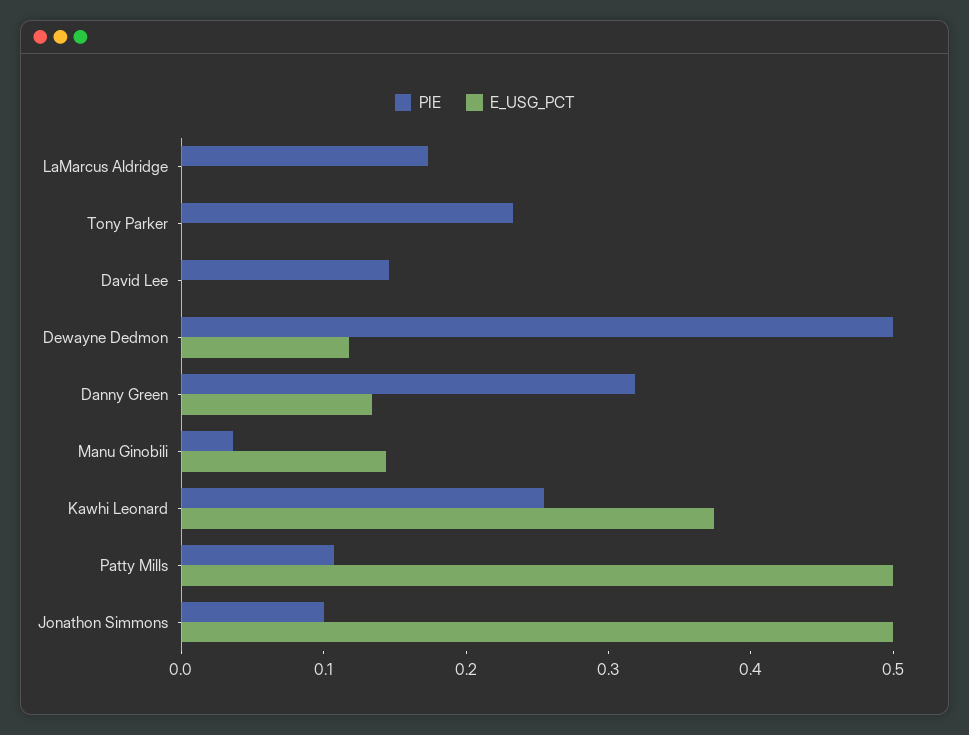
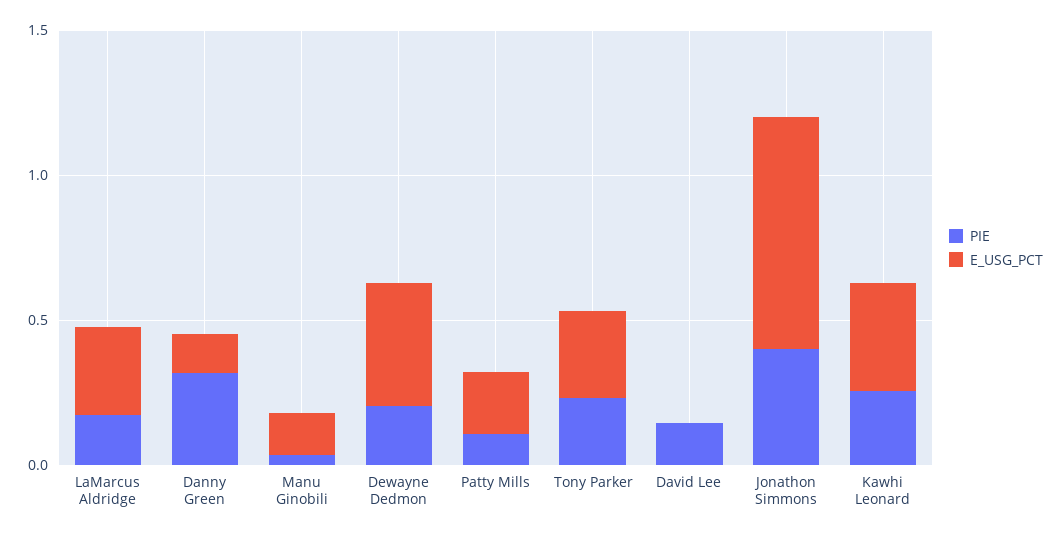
E_USG_PCT, LaMarcus Aldridge: 0 -> 0.3
E_USG_PCT, Tony Parker: 0 -> 0.3
PIE, Dewayne Dedmon: 0.5 -> 0.2
E_USG_PCT, Dewayne Dedmon: 0.12 -> 0.4
E_USG_PCT, Patty Mills: 0.5 -> 0.2
PIE, Jonathon Simmons: 0.1 -> 0.4
E_USG_PCT, Jonathon Simmons: 0.5 -> 0.8

